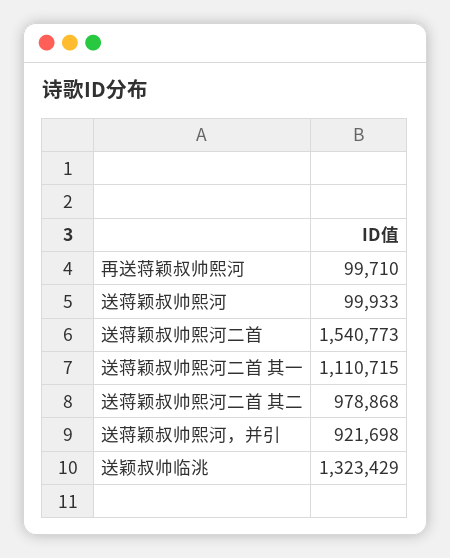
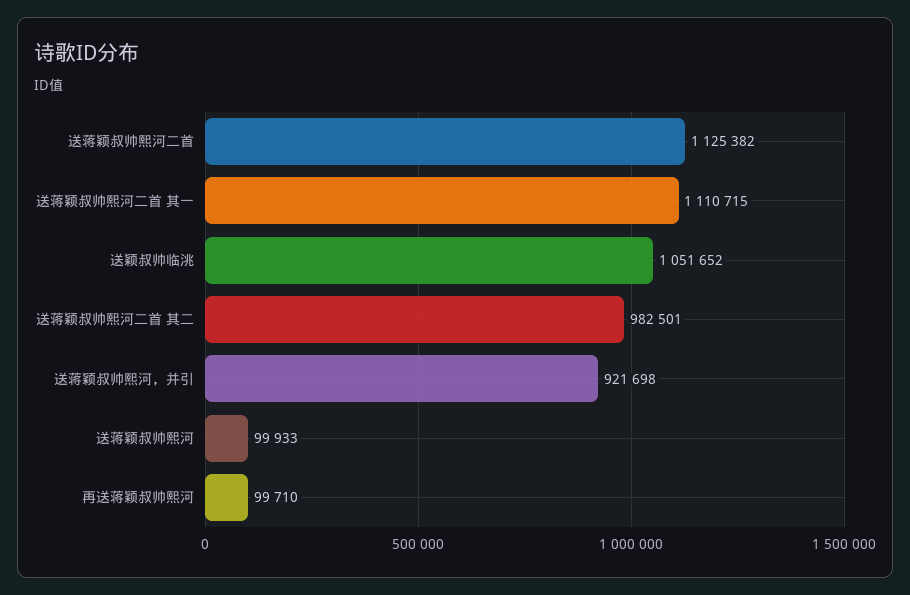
送蒋颖叔帅熙河二首: 1540773 -> 1125382
送蒋颖叔帅熙河二首 其二: 978868 -> 982501
送颖叔帅临洮: 1323429 -> 1051652

